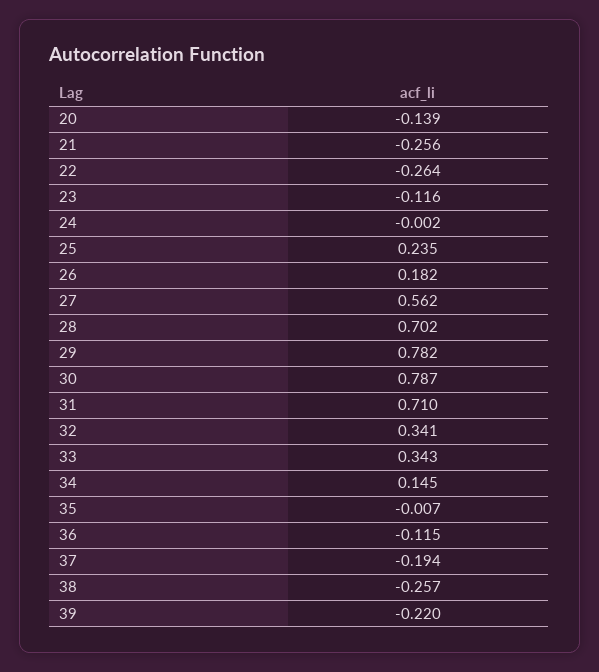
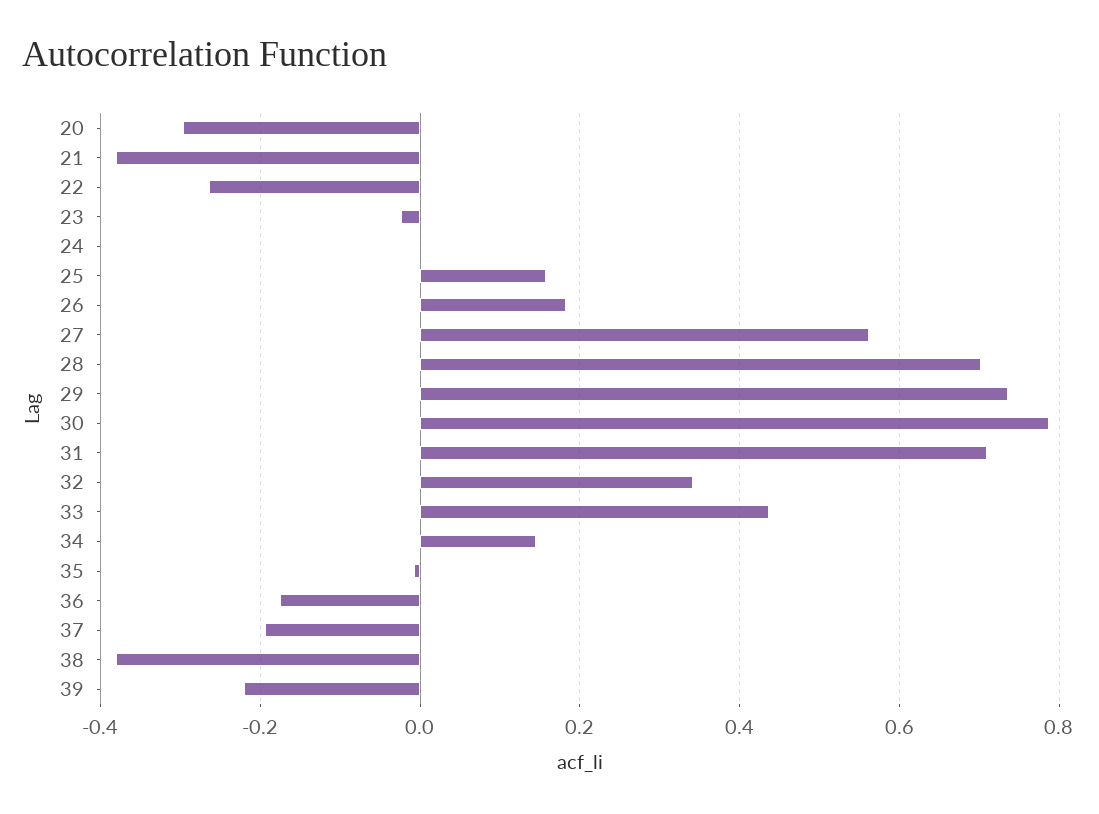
20: -0.139 -> -0.3
21: -0.256 -> -0.38
23: -0.116 -> -0.02
25: 0.235 -> 0.16
29: 0.782 -> 0.74
33: 0.343 -> 0.44
36: -0.115 -> -0.18
38: -0.257 -> -0.38

